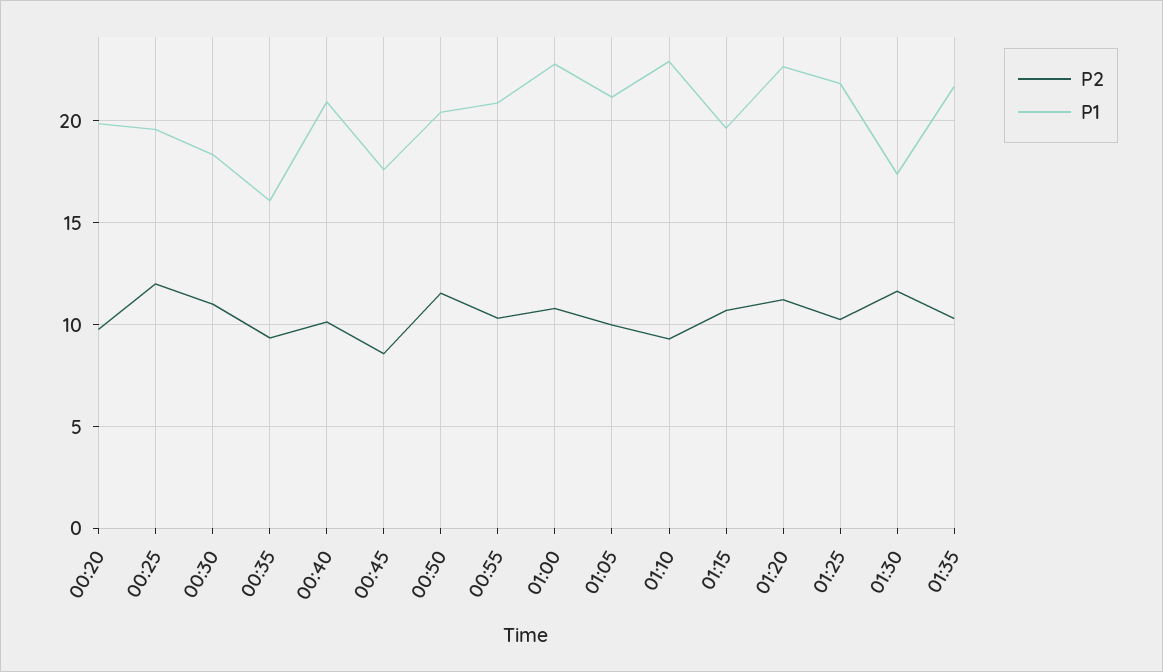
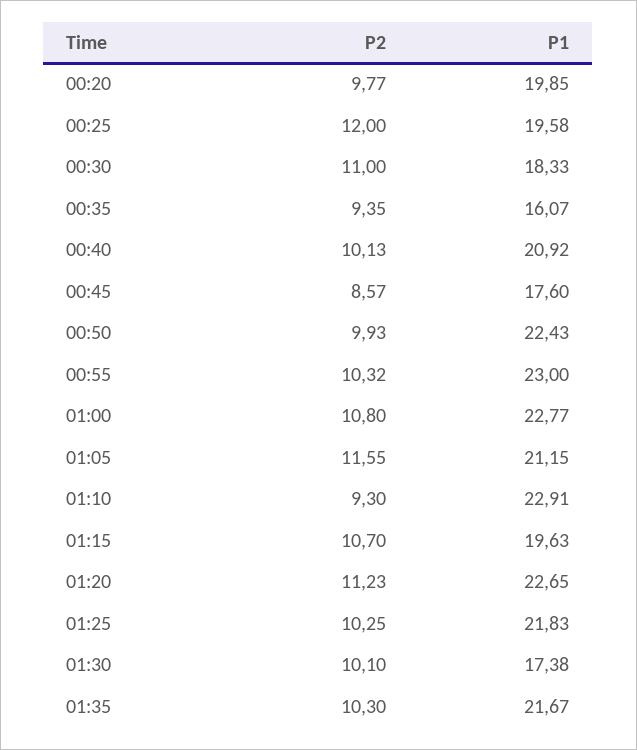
P2, 00:50: 11.5 -> 9.93
P1, 00:50: 20.5 -> 22.43
P1, 00:55: 21 -> 23
P2, 01:05: 10 -> 11.55
P2, 01:30: 11.5 -> 10.1

